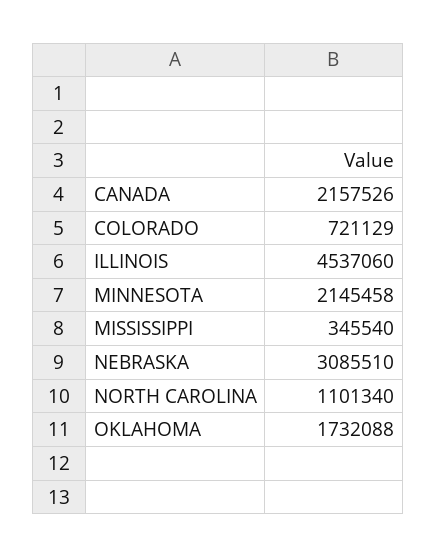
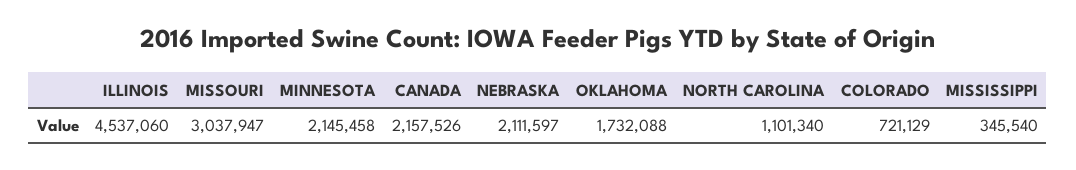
NEBRASKA: 3085510 -> 2111597
MISSOURI: none -> 3037947

